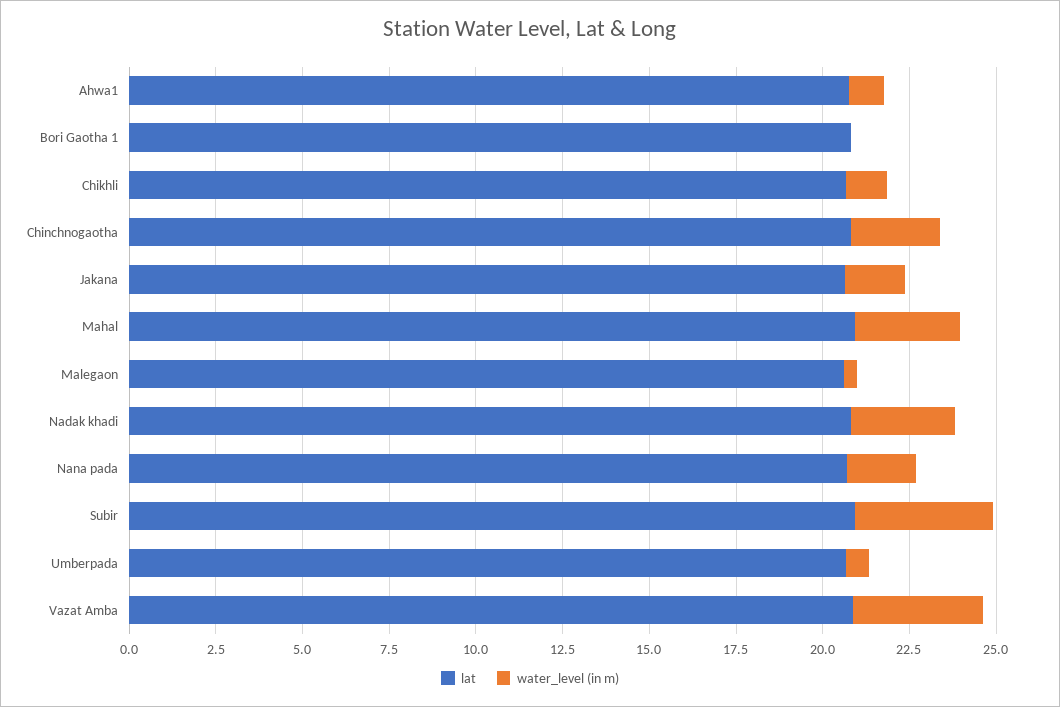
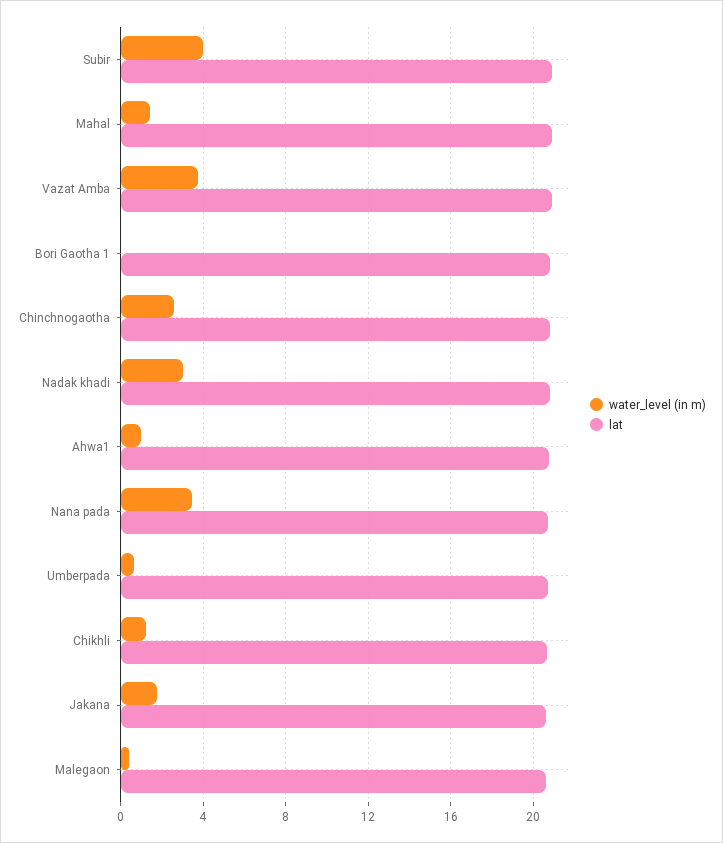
water_level (in m), Mahal: 3 -> 1.5
water_level (in m), Nana pada: 2 -> 3.5

